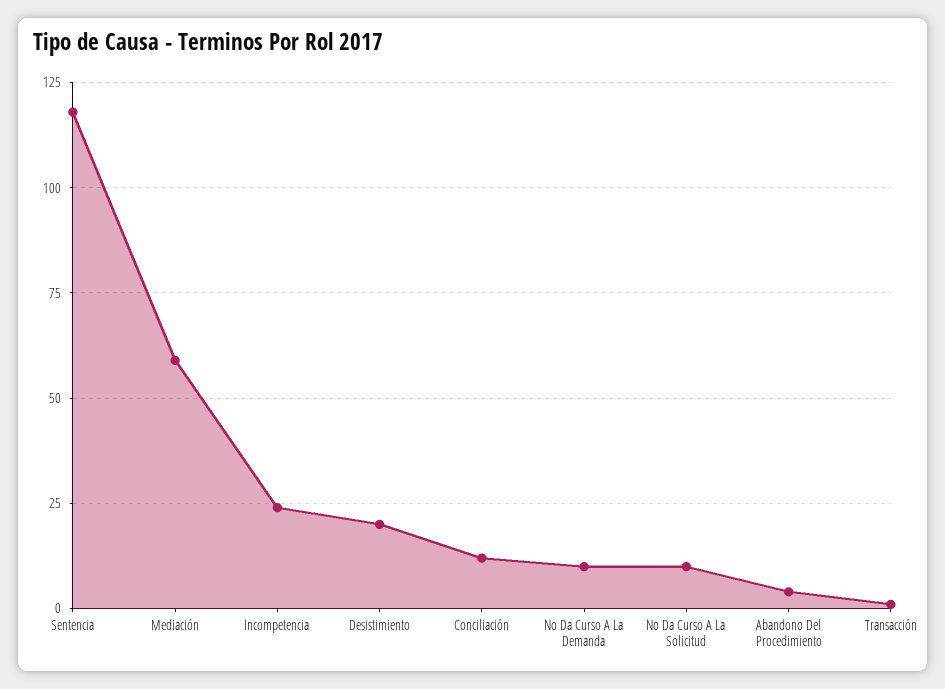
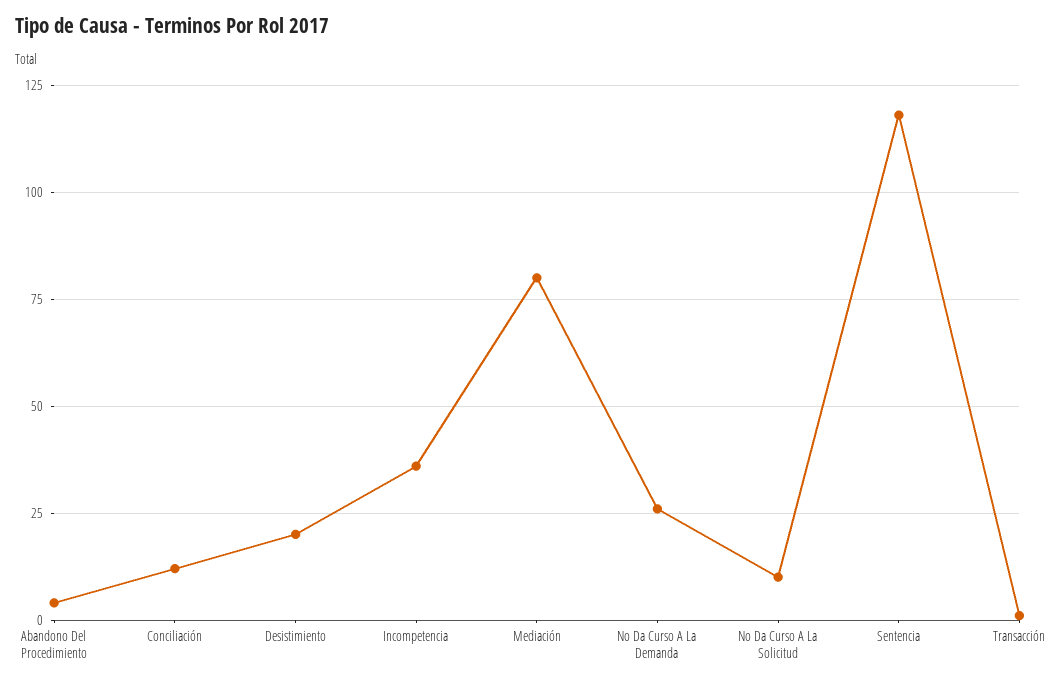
Mediación: 60 -> 80
Incompetencia: 25 -> 35
No Da Curso A La Demanda: 10 -> 25

